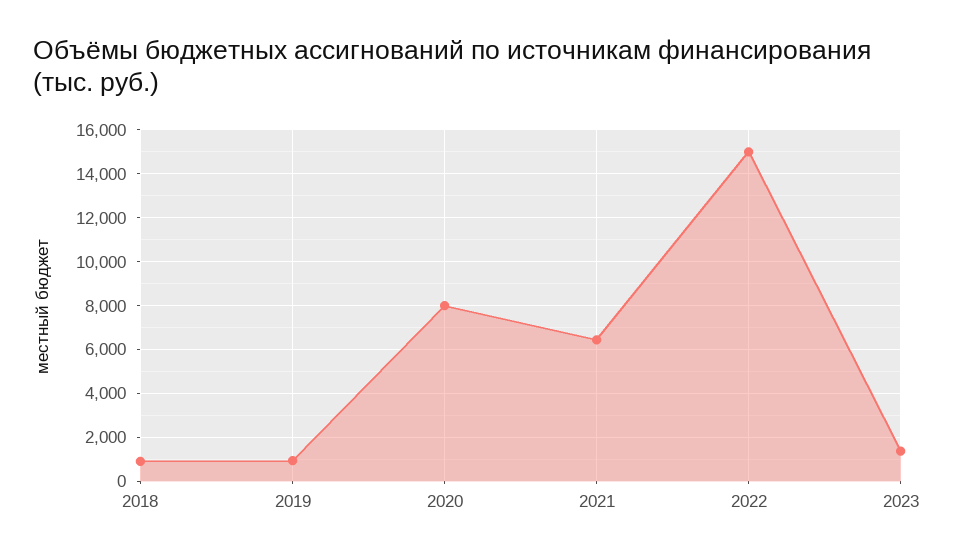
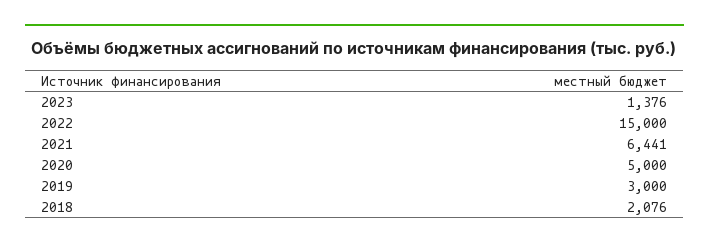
2018: 1000 -> 2076
2019: 1000 -> 3000
2020: 8000 -> 5000

